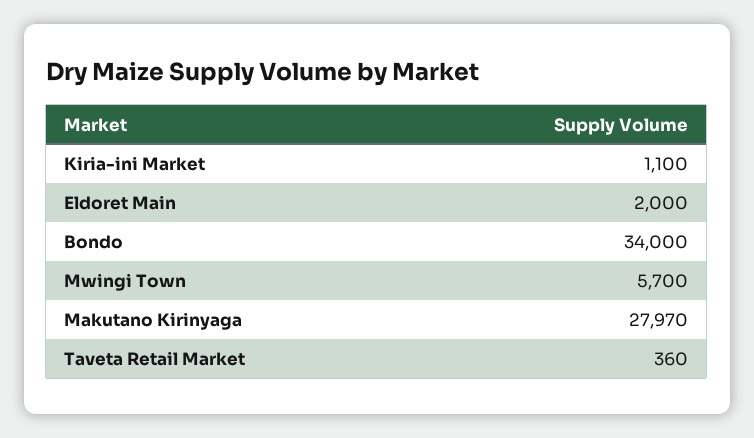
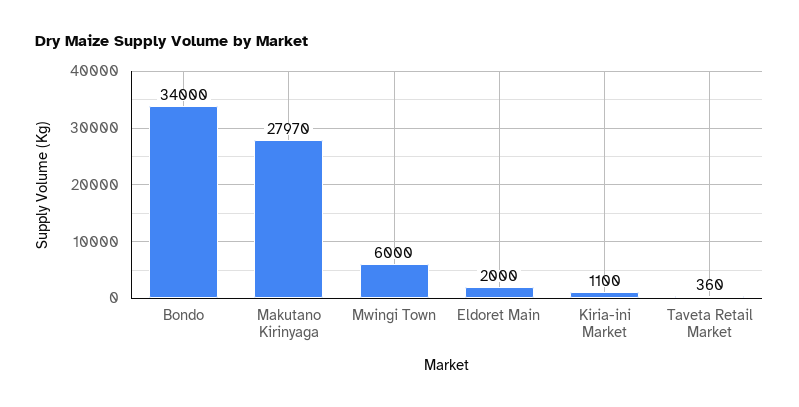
Mwingi Town: 5700 -> 6000

